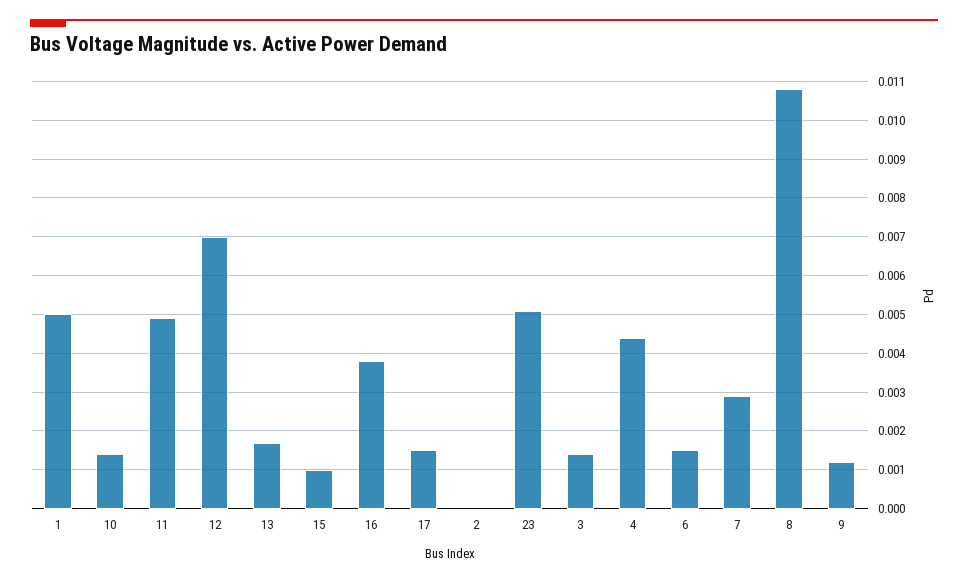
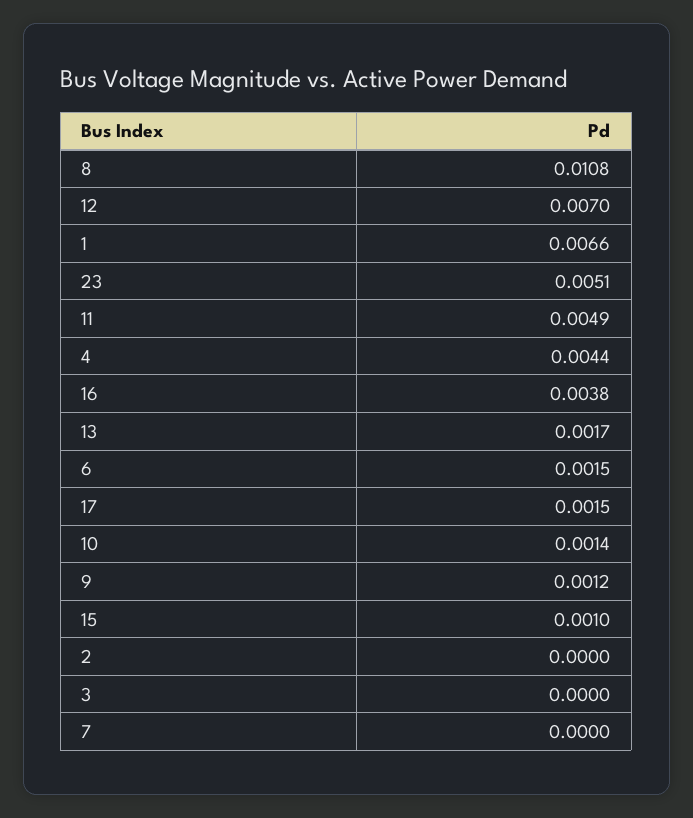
1: 0.005 -> 0.0066
3: 0.0015 -> 0
7: 0.003 -> 0

